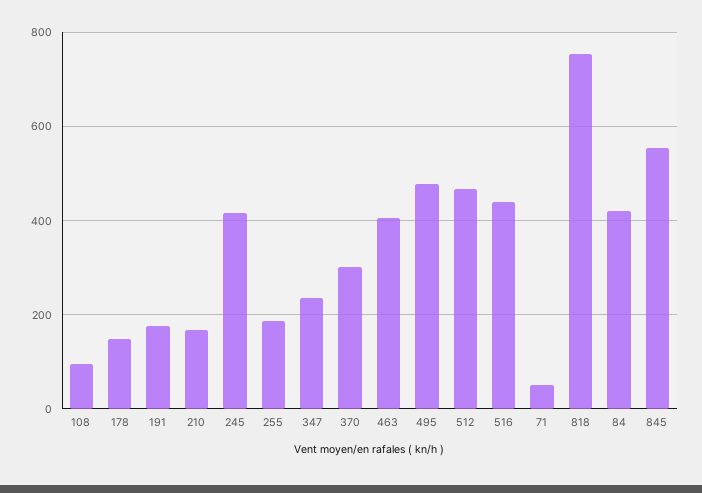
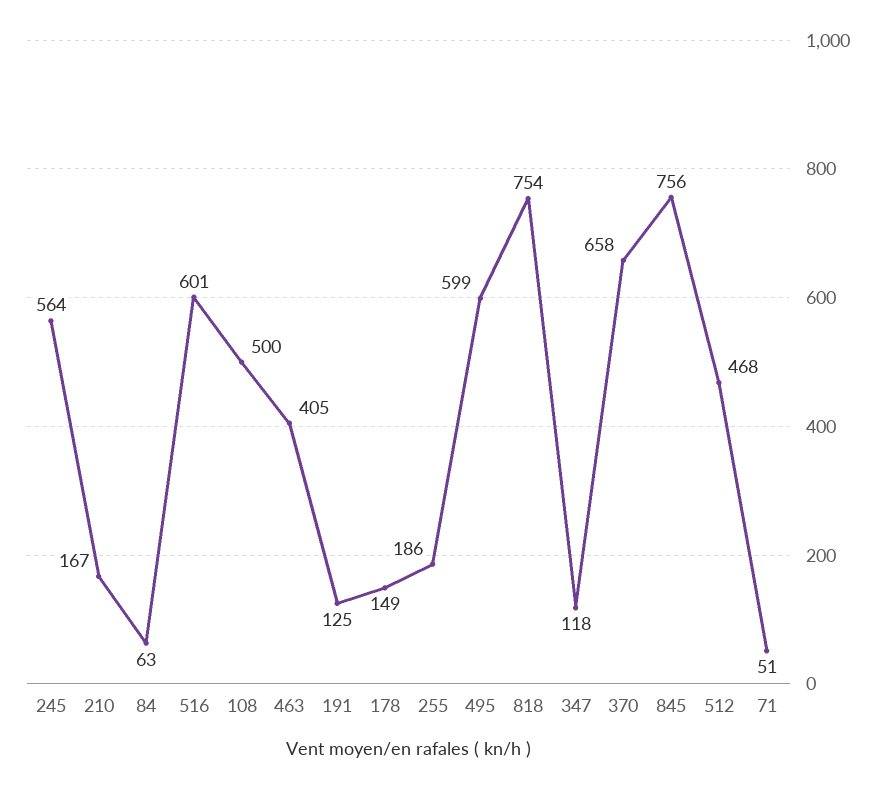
108: 100 -> 500
191: 180 -> 125
245: 420 -> 564
347: 240 -> 118
370: 300 -> 658
495: 480 -> 599
516: 440 -> 601
84: 420 -> 63
845: 560 -> 756

